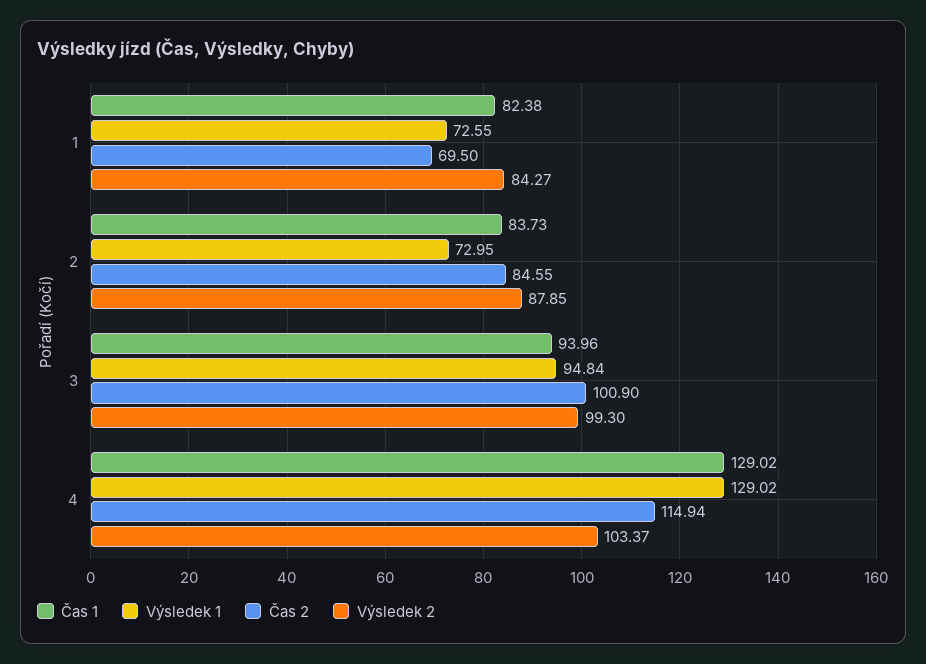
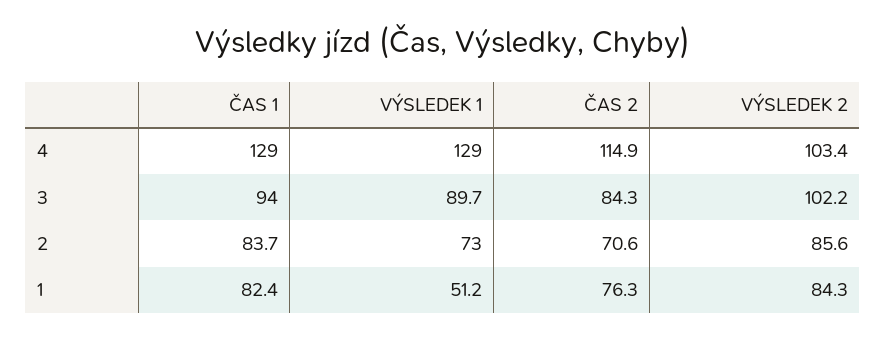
Výsledek 1, 1: 72.55 -> 51.2
Čas 2, 1: 69.5 -> 76.3
Čas 2, 2: 84.55 -> 70.6
Výsledek 2, 2: 87.85 -> 85.6
Výsledek 1, 3: 94.84 -> 89.7
Čas 2, 3: 100.9 -> 84.3
Výsledek 2, 3: 99.3 -> 102.2

